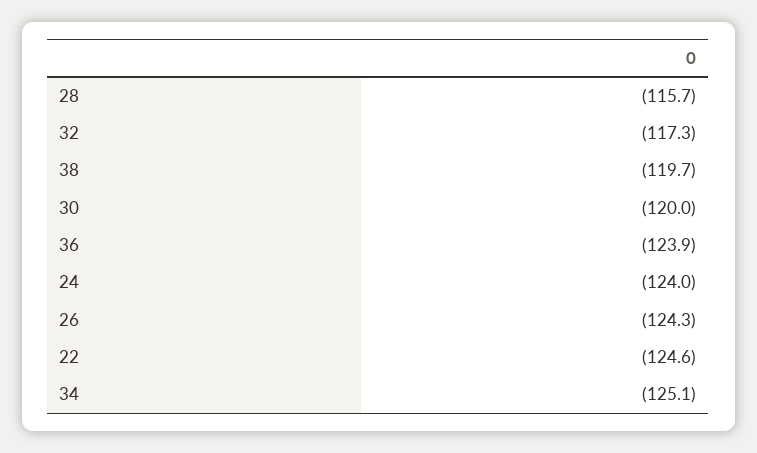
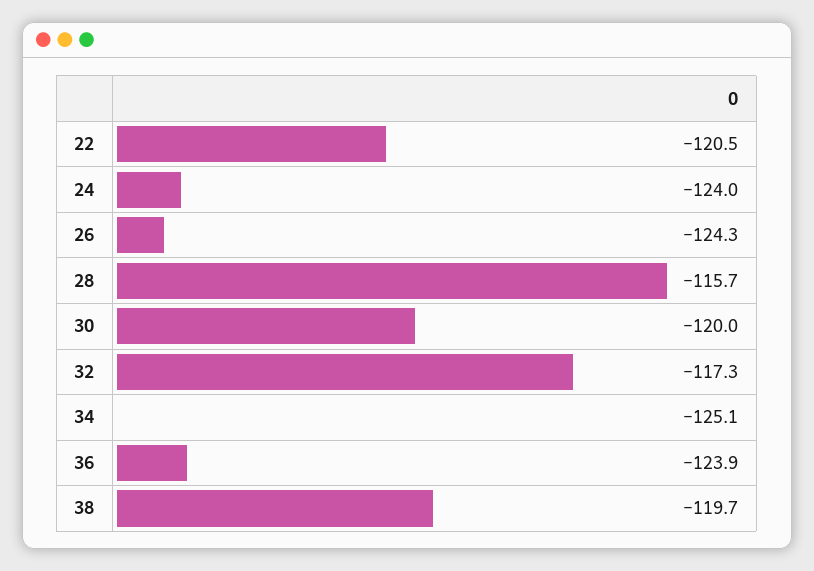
22: -124.6 -> -120.5

